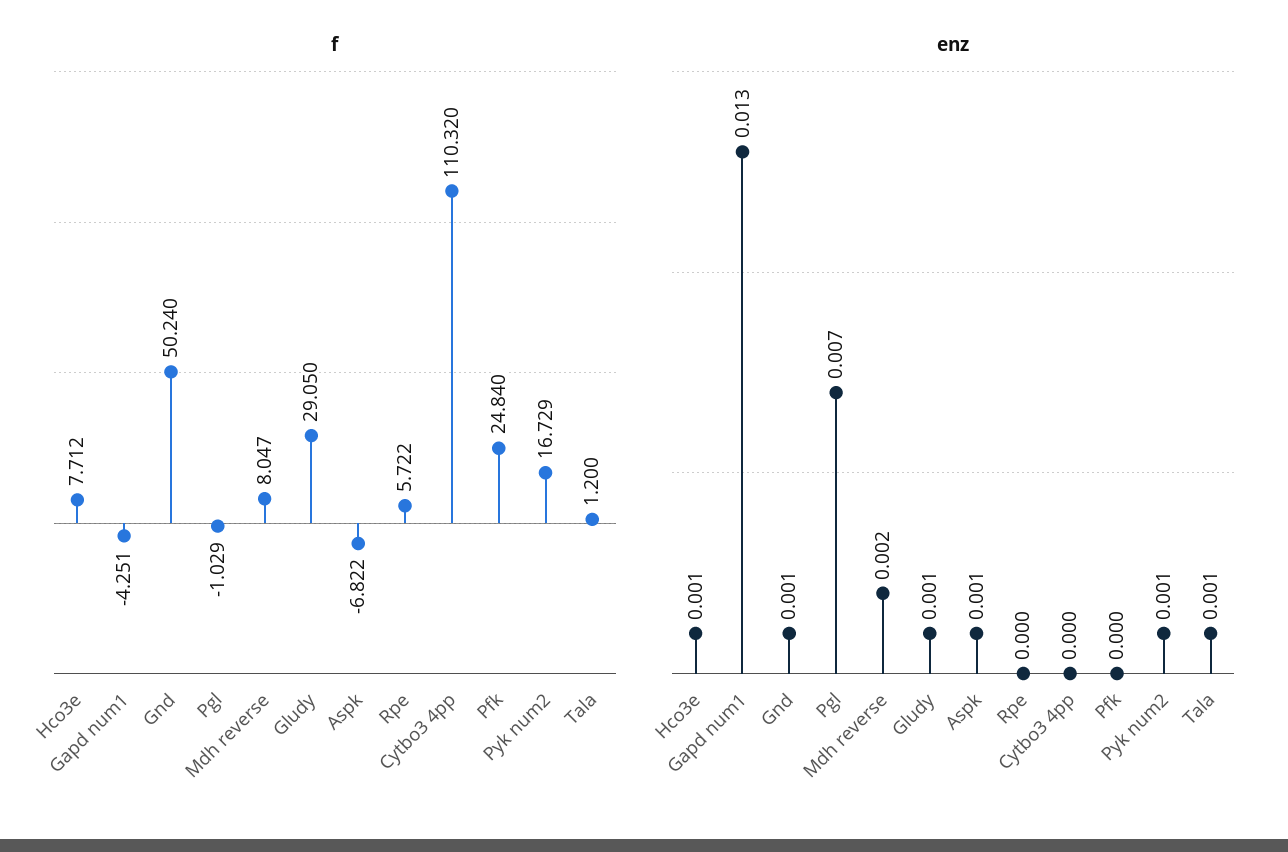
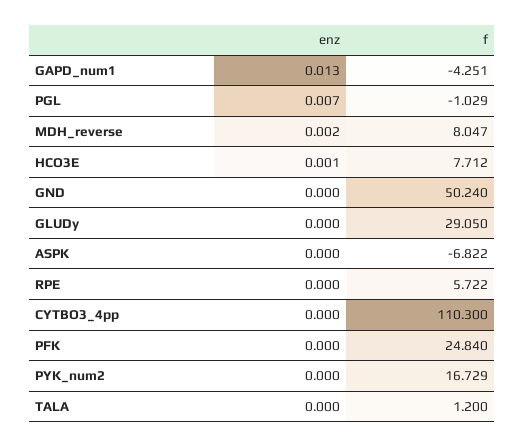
f, Cytbo3 4pp: 110.32 -> 110.3
enz, Gnd: 0.001 -> 0
enz, Gludy: 0.001 -> 0
enz, Aspk: 0.001 -> 0
enz, Pyk num2: 0.001 -> 0
enz, Tala: 0.001 -> 0

